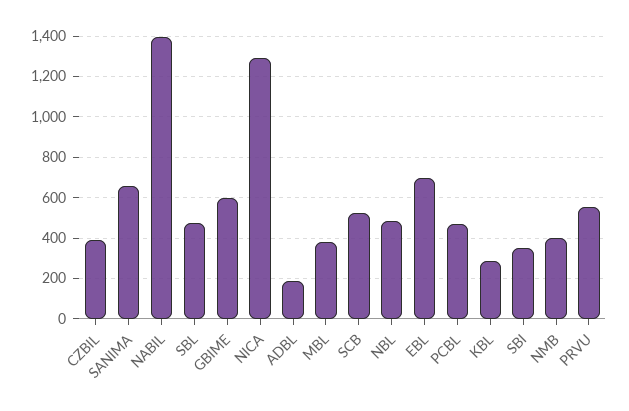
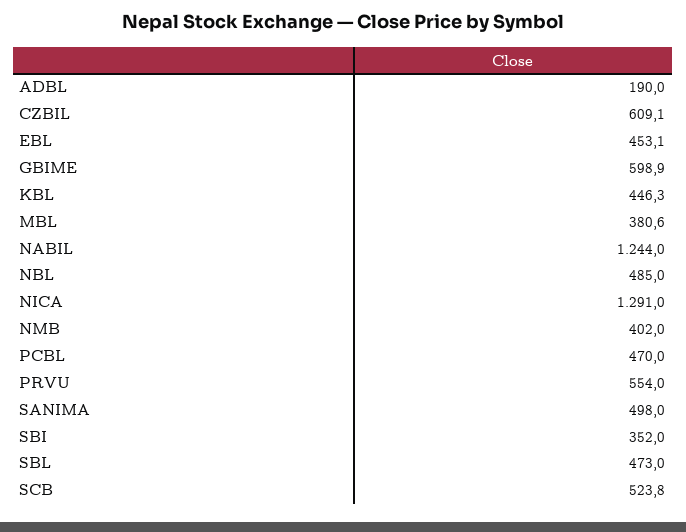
CZBIL: 400 -> 609.1
SANIMA: 650 -> 498
NABIL: 1400 -> 1244
EBL: 700 -> 453.1
KBL: 300 -> 446.3

